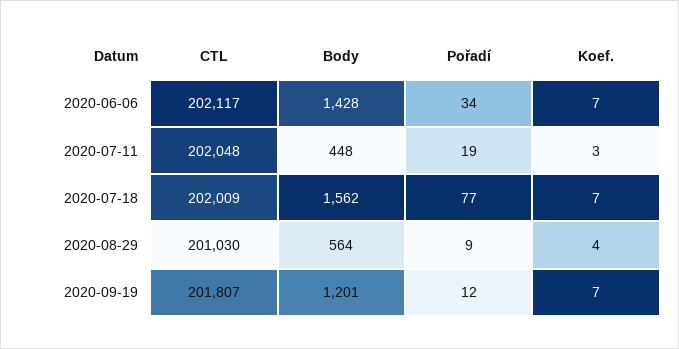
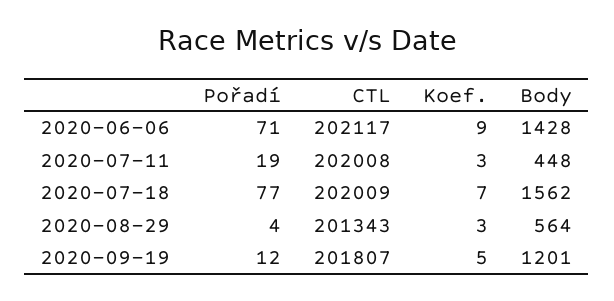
Pořadí, 2020-06-06: 34 -> 71
Koef., 2020-06-06: 7 -> 9
CTL, 2020-07-11: 202048 -> 202008
CTL, 2020-08-29: 201030 -> 201343
Pořadí, 2020-08-29: 9 -> 4
Koef., 2020-08-29: 4 -> 3
Koef., 2020-09-19: 7 -> 5

